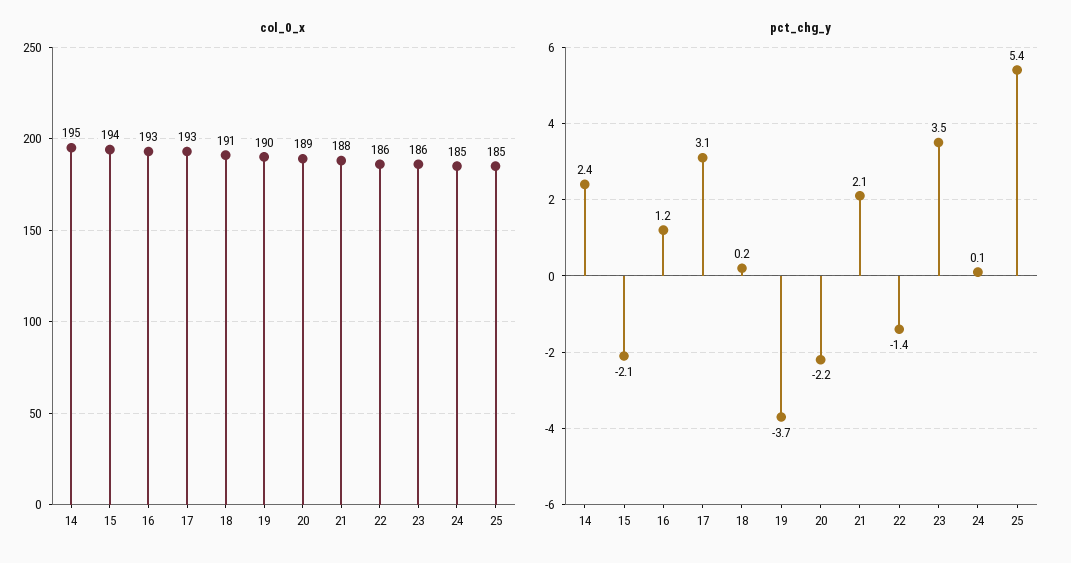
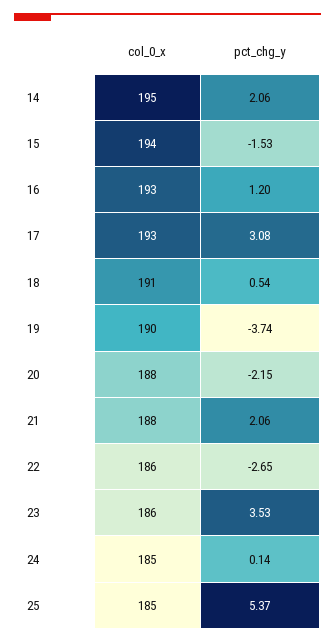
col_0_x, 20: 189 -> 188
pct_chg_y, 14: 2.4 -> 2.06
pct_chg_y, 15: -2.1 -> -1.53
pct_chg_y, 18: 0.2 -> 0.54
pct_chg_y, 22: -1.4 -> -2.65

